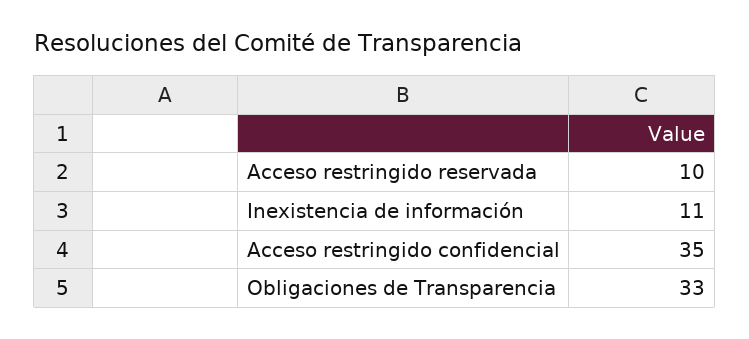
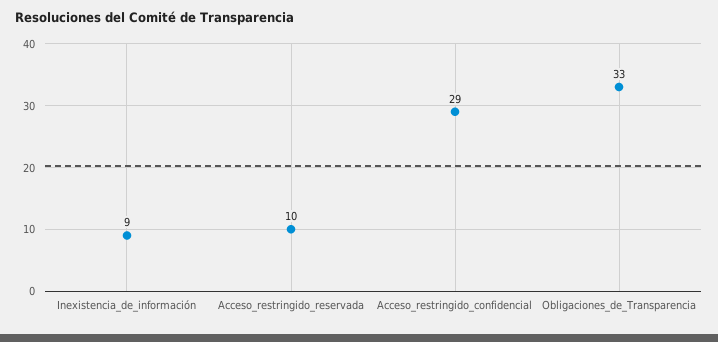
Inexistencia de información: 11 -> 9
Acceso restringido confidencial: 35 -> 29

